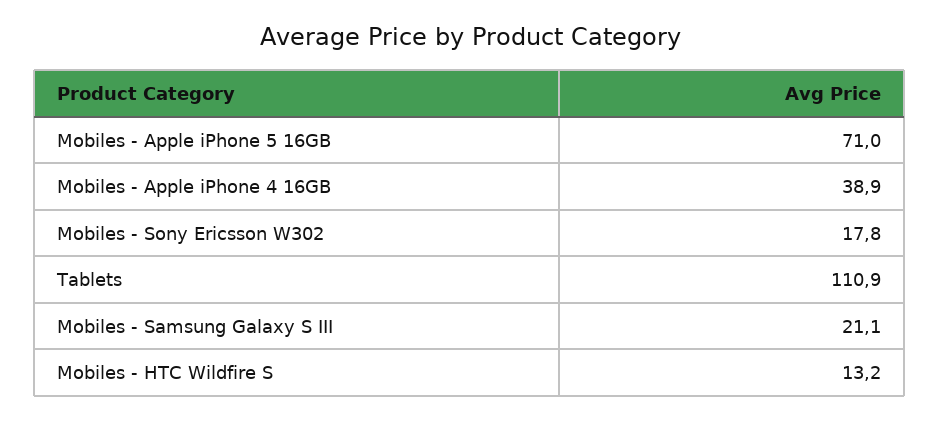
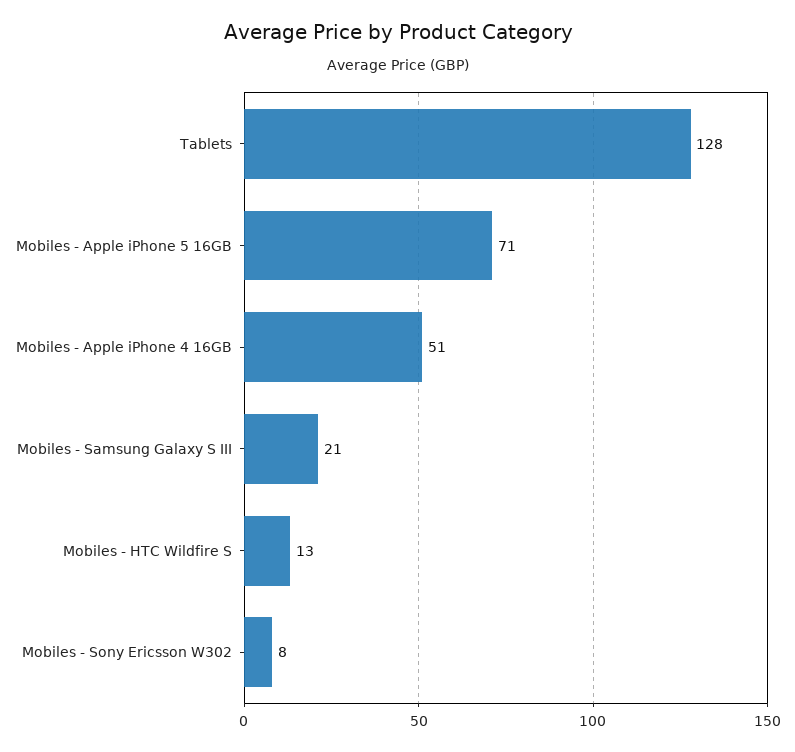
Mobiles - Apple iPhone 4 16GB: 38.9 -> 51
Mobiles - Sony Ericsson W302: 17.8 -> 8
Tablets: 110.9 -> 128

